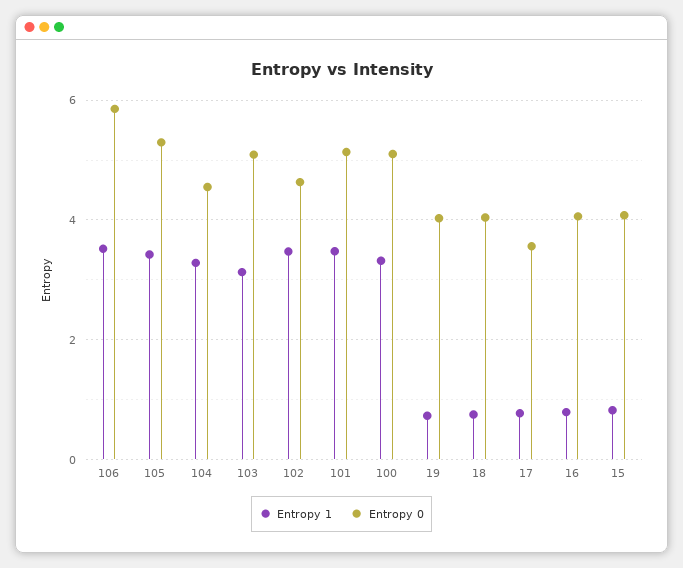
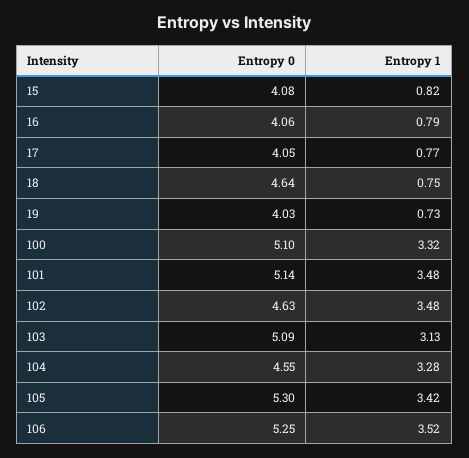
Entropy 0, 106: 5.8 -> 5.25
Entropy 0, 18: 4 -> 4.64
Entropy 0, 17: 3.6 -> 4.05

